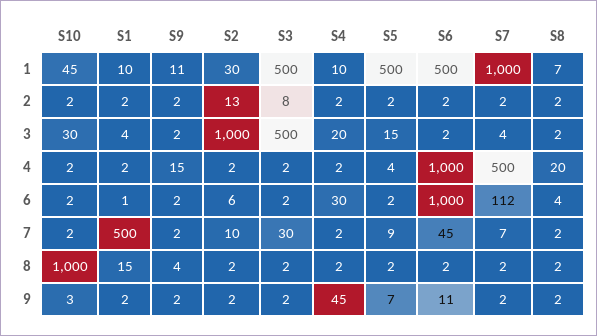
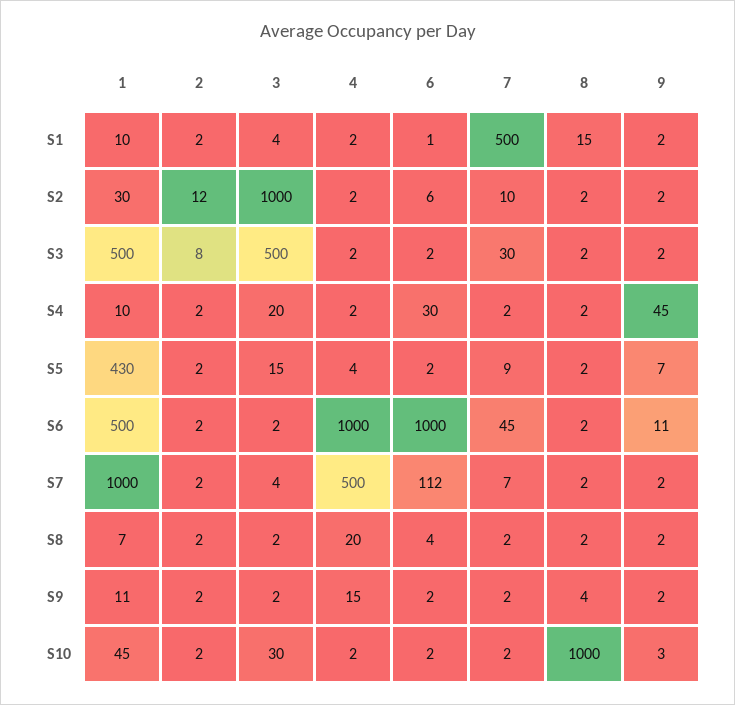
S5, 1: 500 -> 430
S2, 2: 13 -> 12

